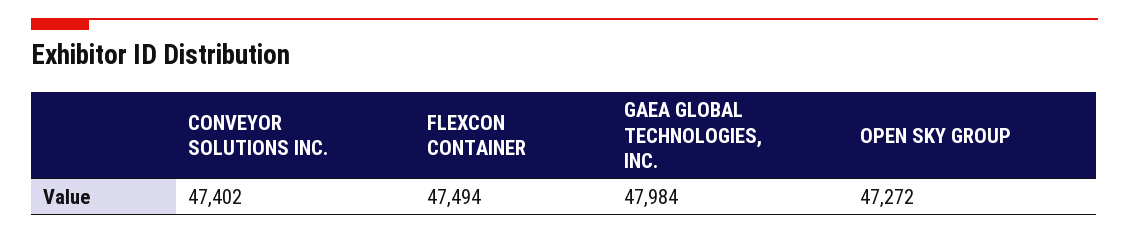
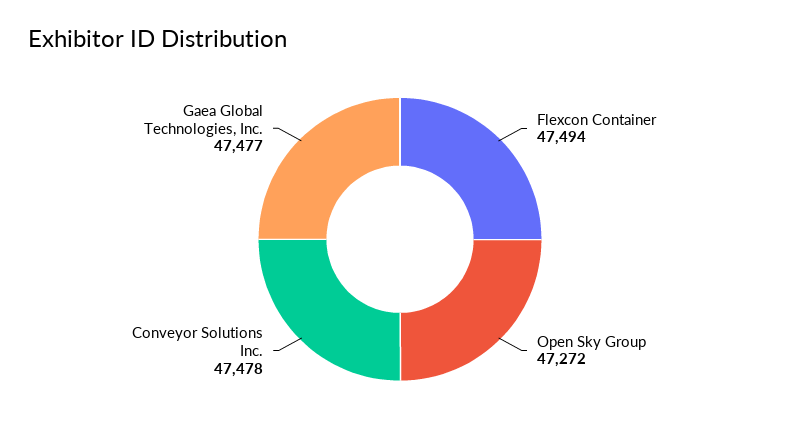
CONVEYOR SOLUTIONS INC.: 47402 -> 47478
GAEA GLOBAL TECHNOLOGIES, INC.: 47984 -> 47477

